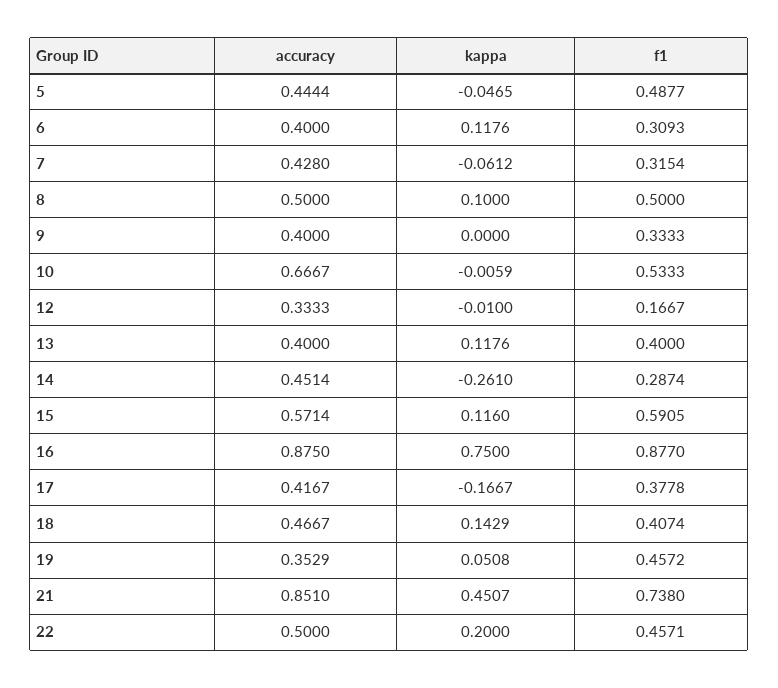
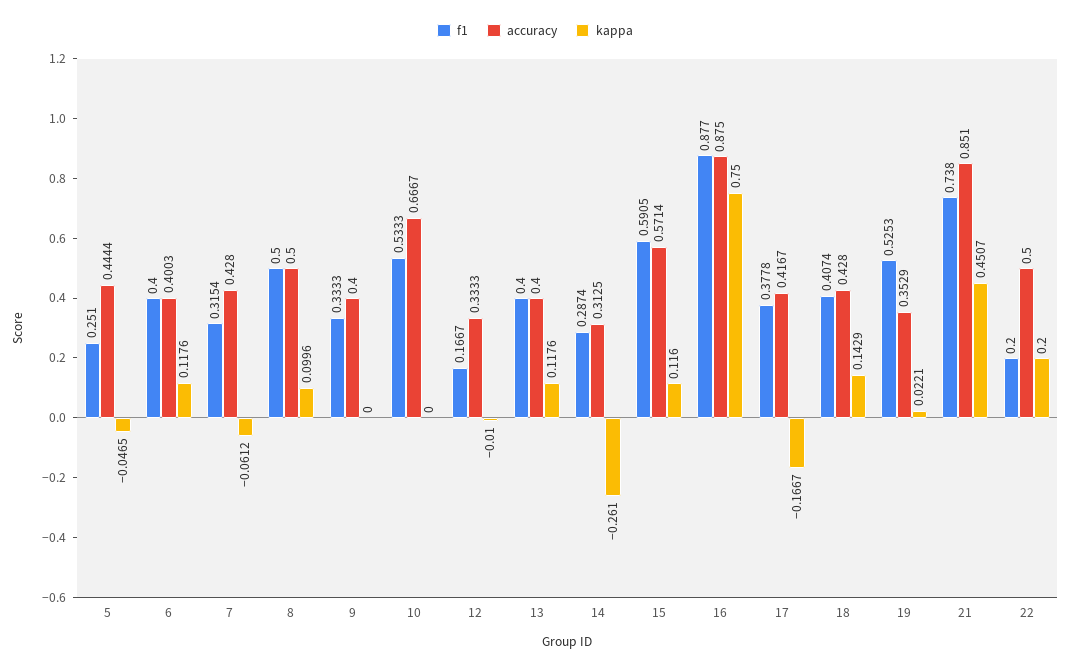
f1, 5: 0.4877 -> 0.251
accuracy, 6: 0.4 -> 0.4003
f1, 6: 0.3093 -> 0.4
kappa, 8: 0.1 -> 0.0996
kappa, 10: -0.0059 -> 0
accuracy, 14: 0.4514 -> 0.3125
accuracy, 18: 0.4667 -> 0.428
kappa, 19: 0.0508 -> 0.0221
f1, 19: 0.4572 -> 0.5253
f1, 22: 0.4571 -> 0.2

